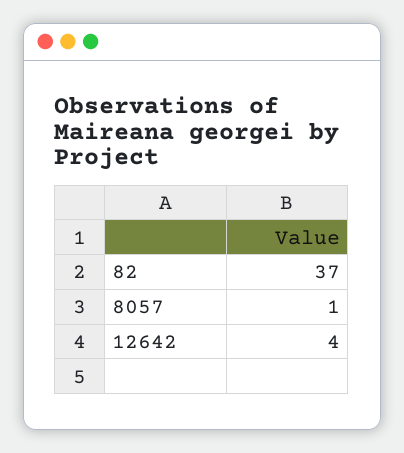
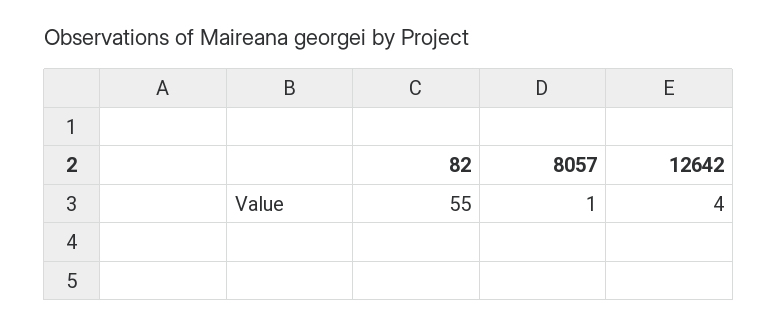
82: 37 -> 55

